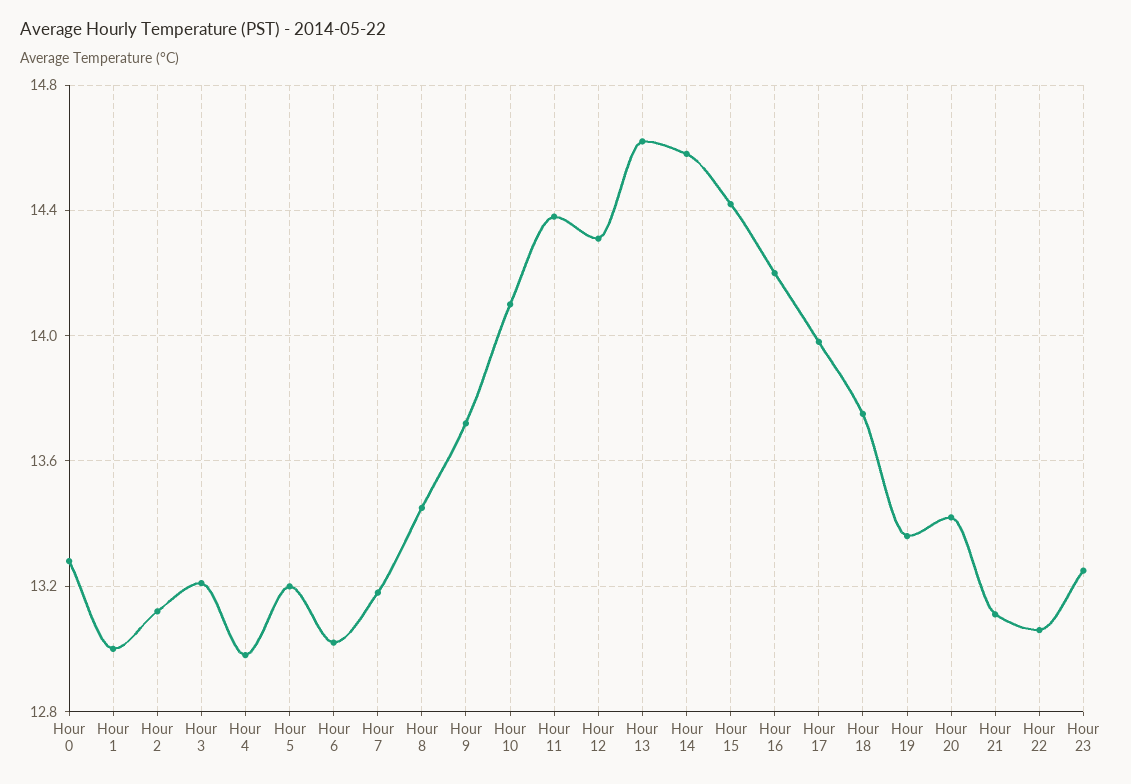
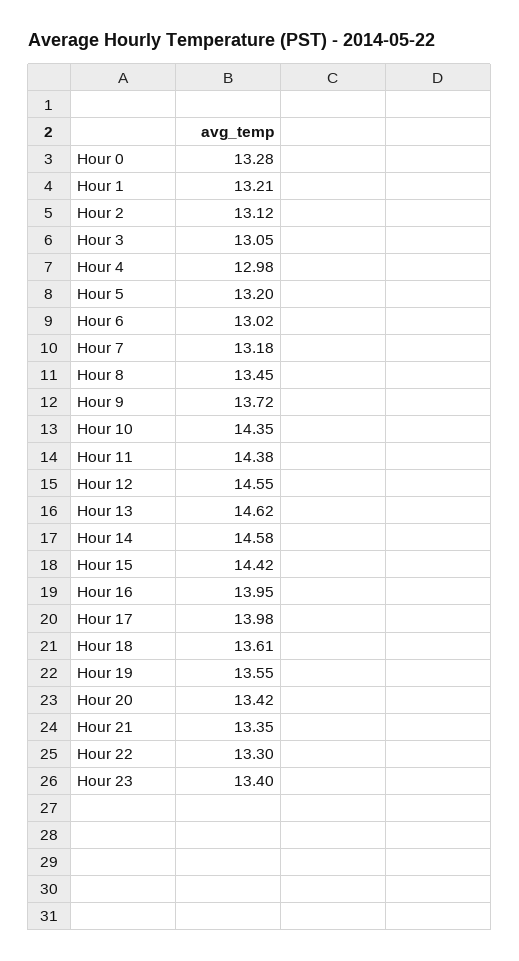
Hour 1: 13 -> 13.21
Hour 3: 13.2 -> 13.05
Hour 10: 14.1 -> 14.35
Hour 12: 14.3 -> 14.55
Hour 16: 14.2 -> 13.95
Hour 18: 13.75 -> 13.61
Hour 19: 13.35 -> 13.55
Hour 21: 13.1 -> 13.35
Hour 22: 13.05 -> 13.3
Hour 23: 13.25 -> 13.4

